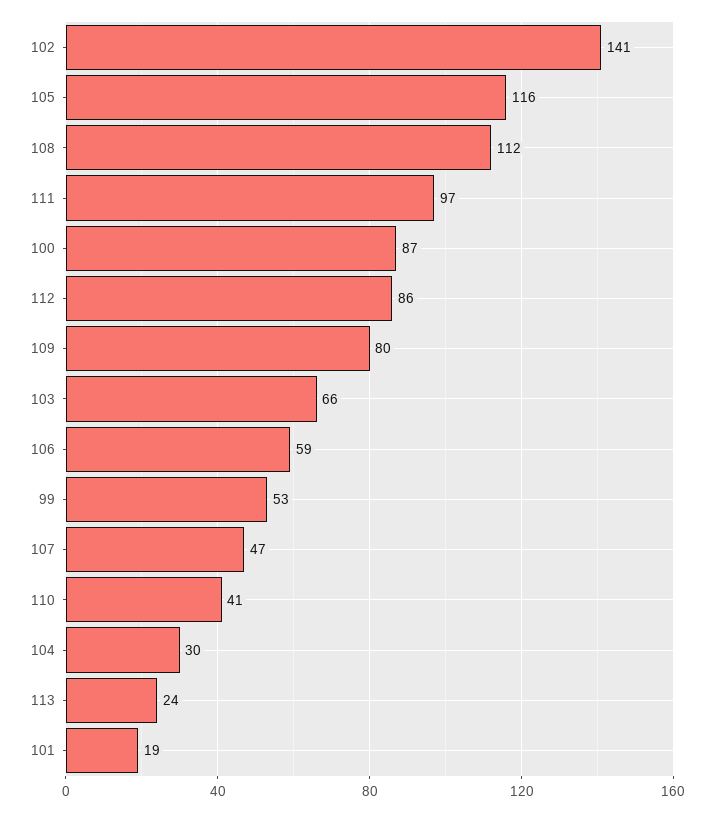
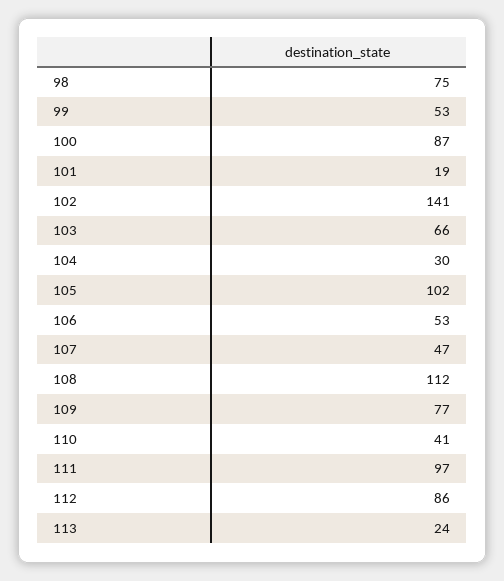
105: 116 -> 102
109: 80 -> 77
106: 59 -> 53
98: none -> 75

